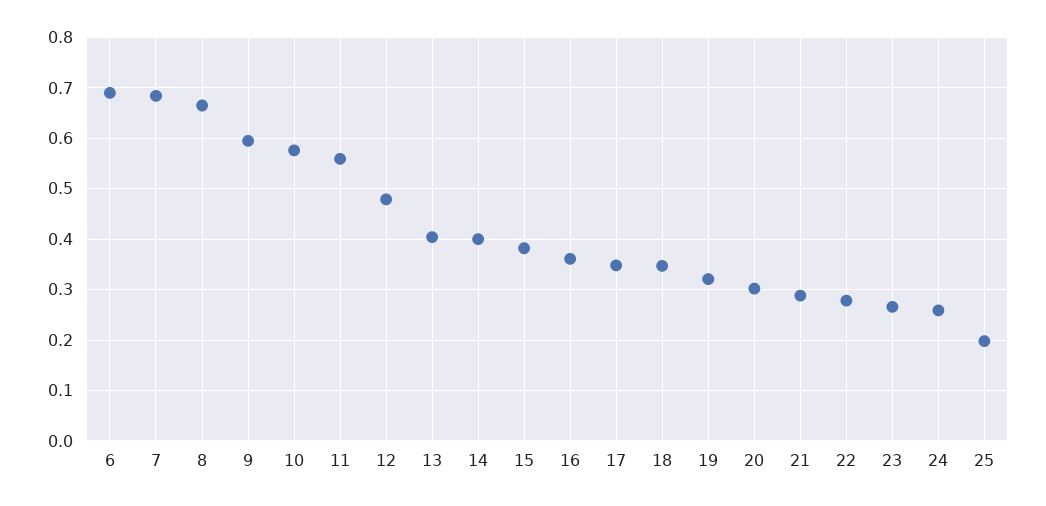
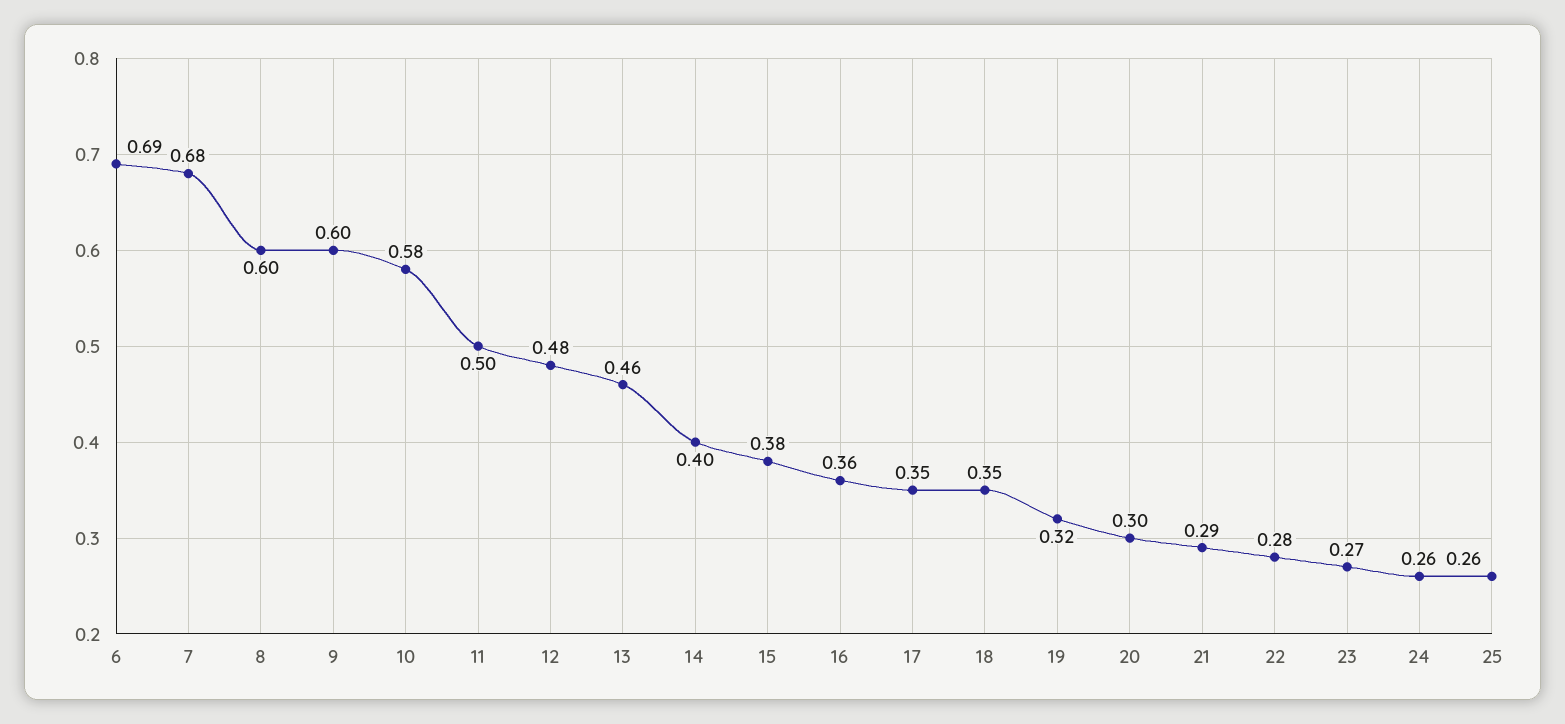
8: 0.66 -> 0.6
11: 0.56 -> 0.5
13: 0.4 -> 0.46
25: 0.2 -> 0.26

